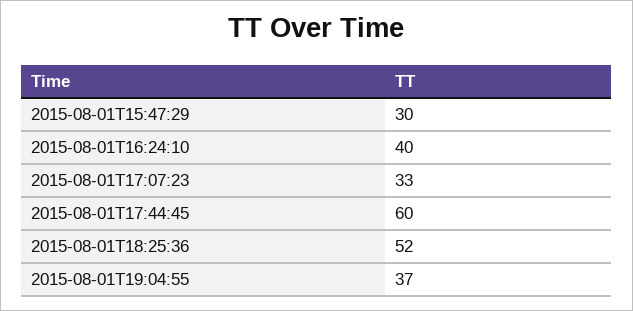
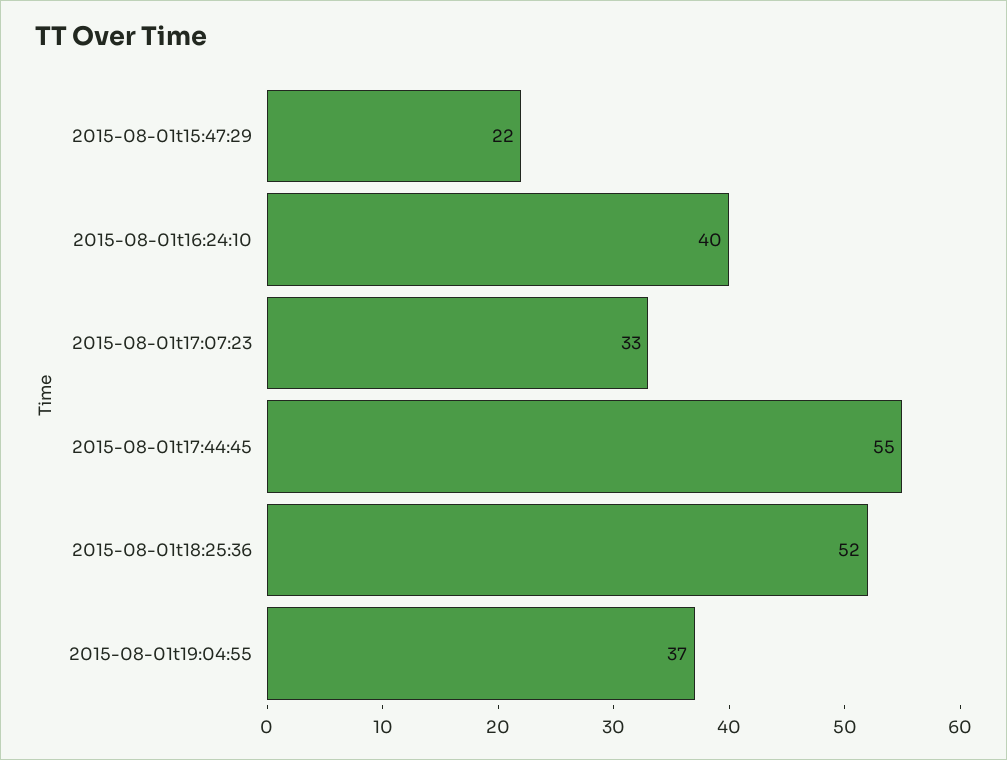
2015-08-01T15:47:29: 30 -> 22
2015-08-01T17:44:45: 60 -> 55

